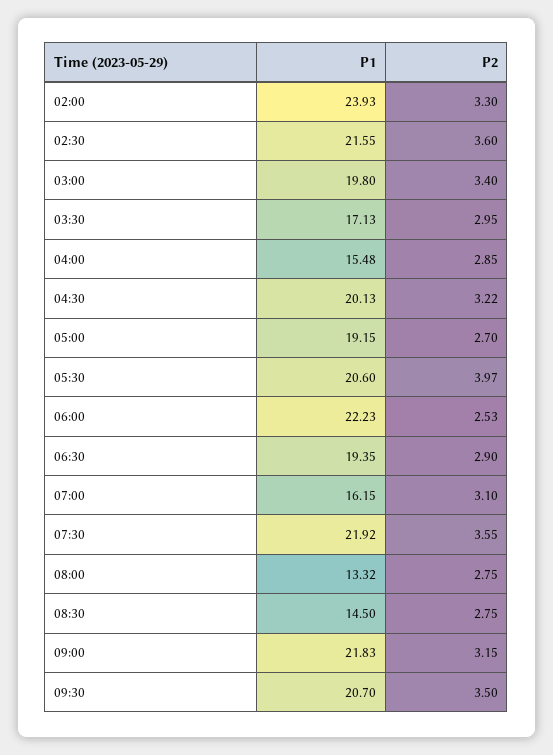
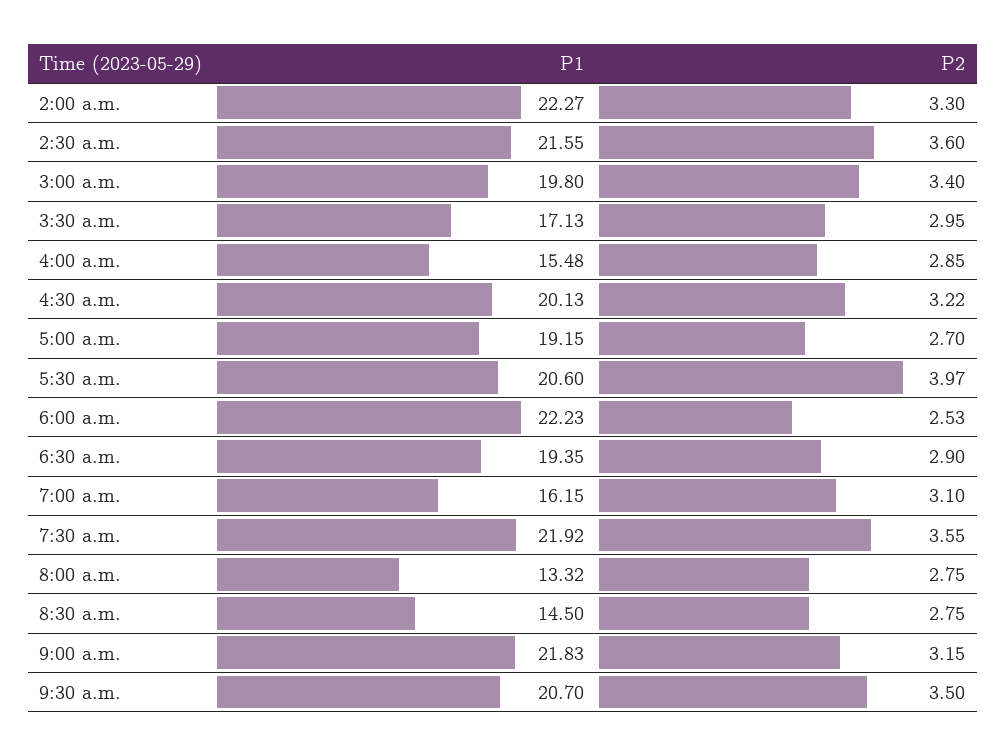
P1, 02:00: 23.93 -> 22.27

